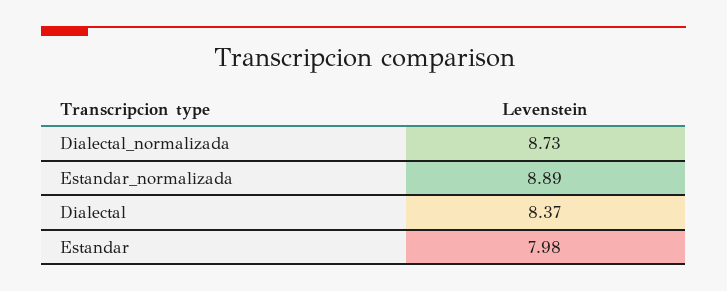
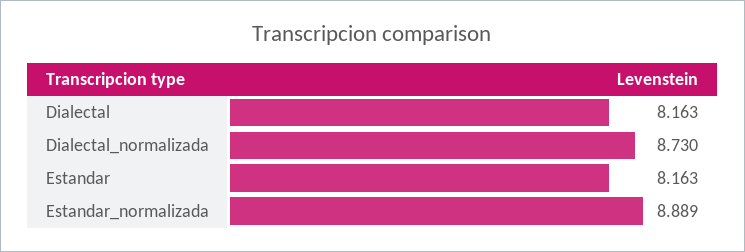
Dialectal: 8.37 -> 8.163
Estandar: 7.98 -> 8.163

